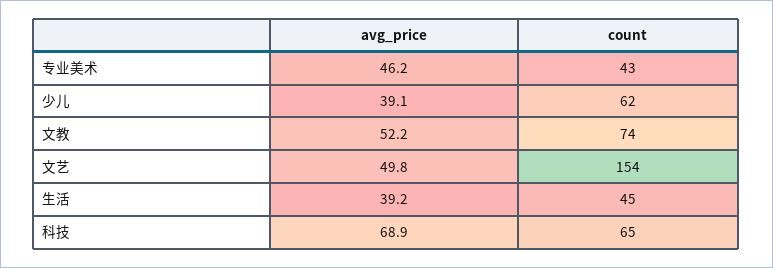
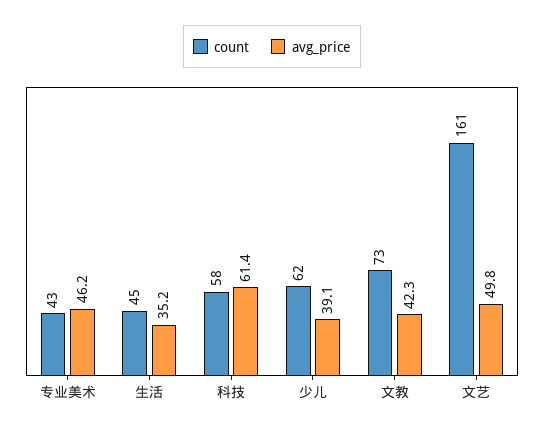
avg_price, 文教: 52.2 -> 42.3
count, 文教: 74 -> 73
count, 文艺: 154 -> 161
avg_price, 生活: 39.2 -> 35.2
avg_price, 科技: 68.9 -> 61.4
count, 科技: 65 -> 58

